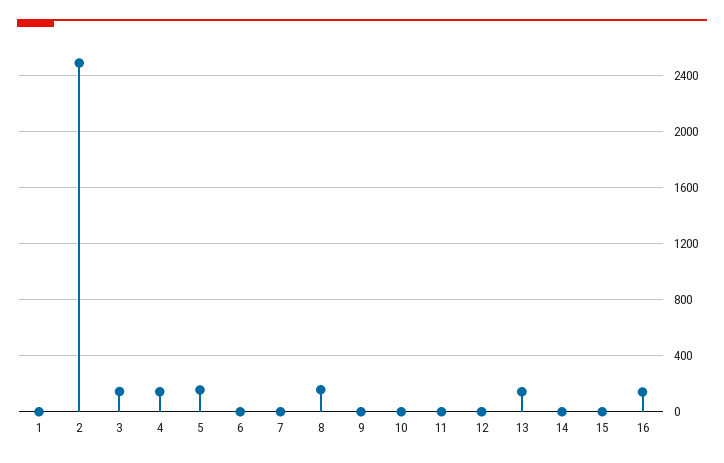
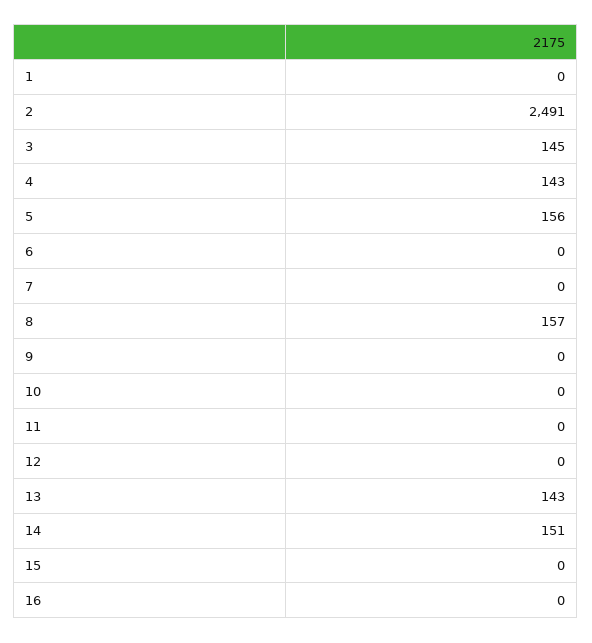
14: 0 -> 151
16: 150 -> 0

